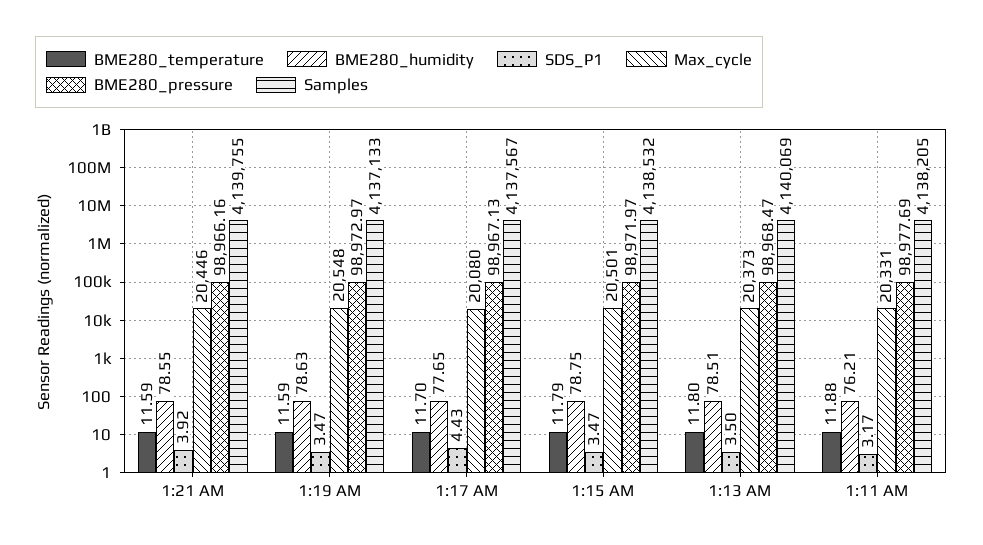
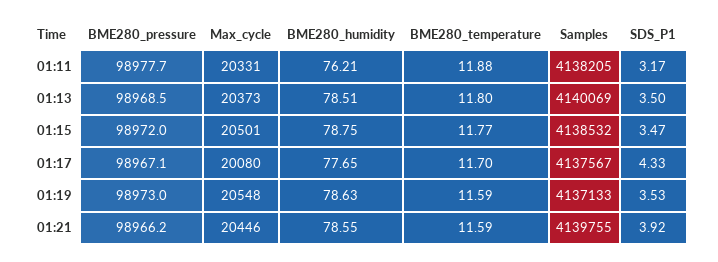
SDS_P1, 1:19 AM: 3.47 -> 3.53
SDS_P1, 1:17 AM: 4.43 -> 4.33
BME280_temperature, 1:15 AM: 11.79 -> 11.77

